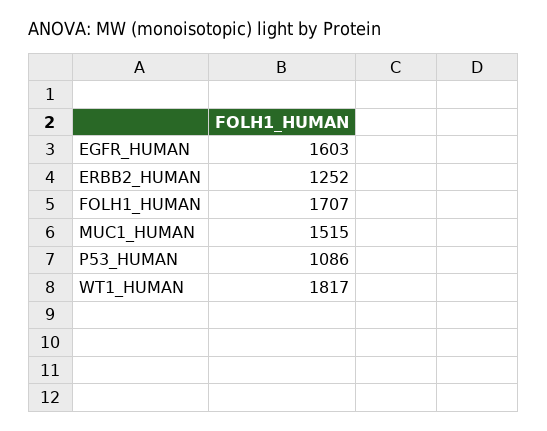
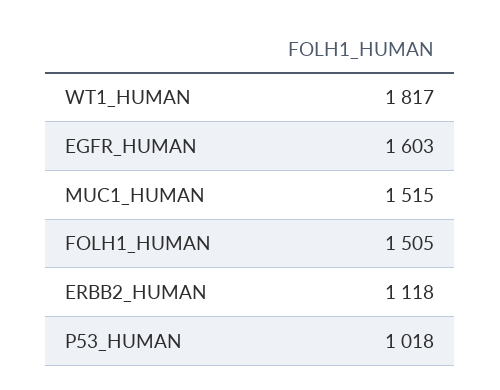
ERBB2_HUMAN: 1252 -> 1118
FOLH1_HUMAN: 1707 -> 1505
P53_HUMAN: 1086 -> 1018

